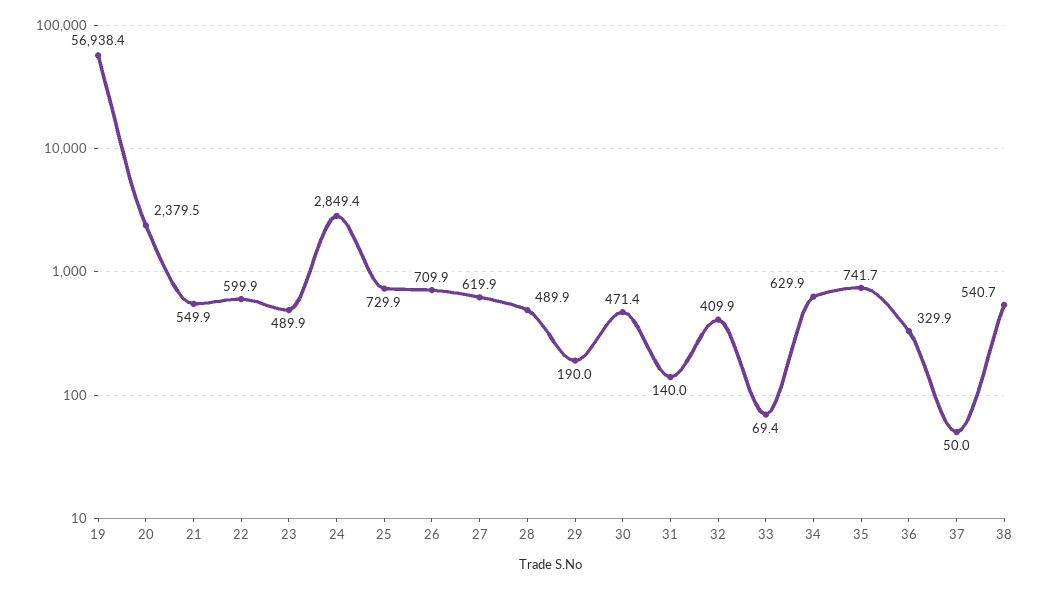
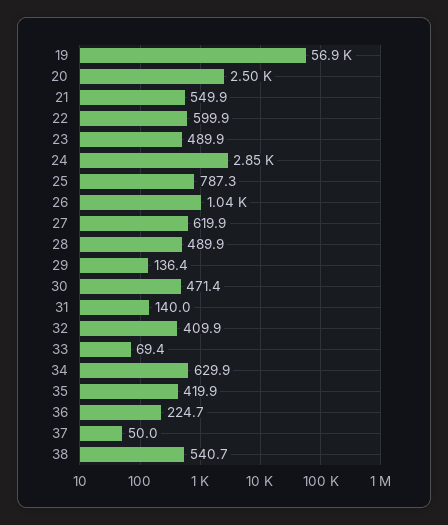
20: 2379.5 -> 2500
25: 729.9 -> 787.3
26: 709.9 -> 1040
29: 190 -> 136.4
35: 741.7 -> 419.9
36: 329.9 -> 224.7

